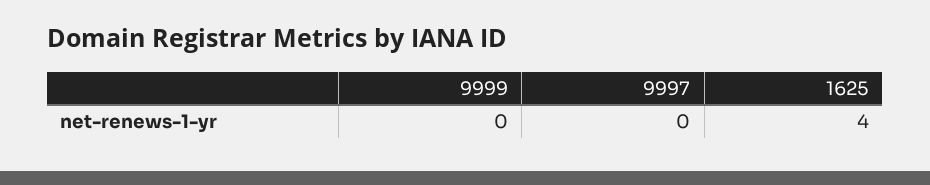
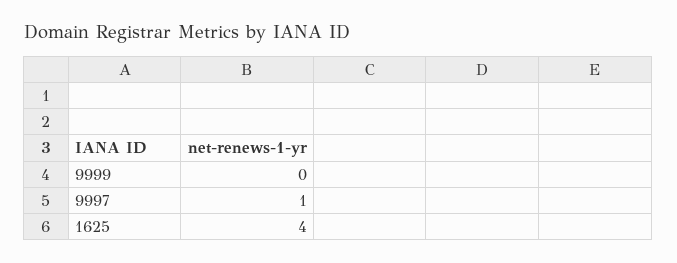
9997: 0 -> 1

